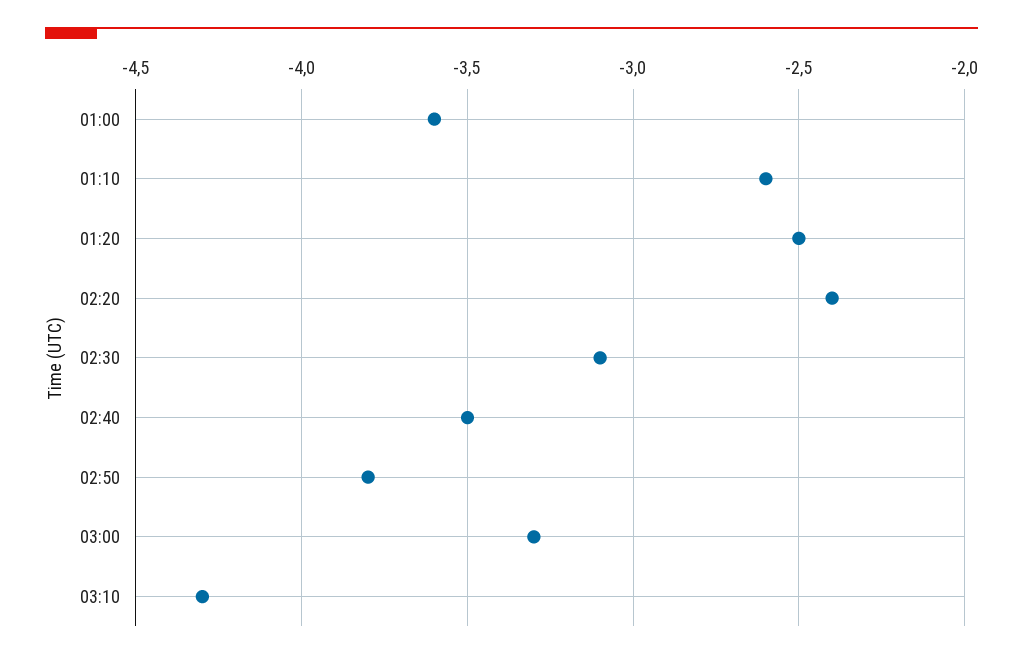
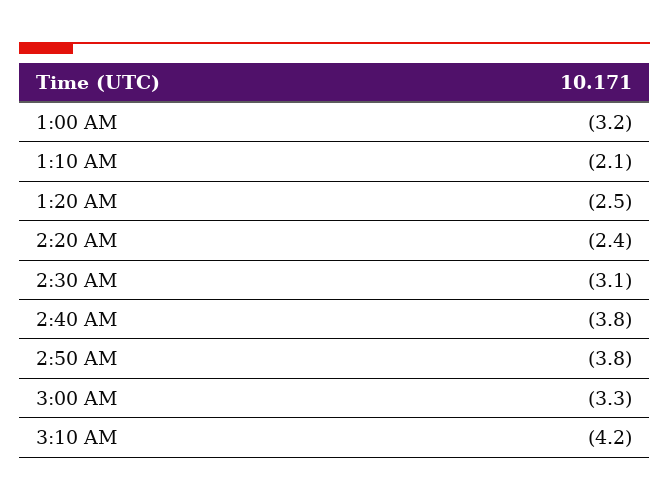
01:00: -3.6 -> -3.2
01:10: -2.6 -> -2.1
02:40: -3.5 -> -3.8
03:10: -4.3 -> -4.2

